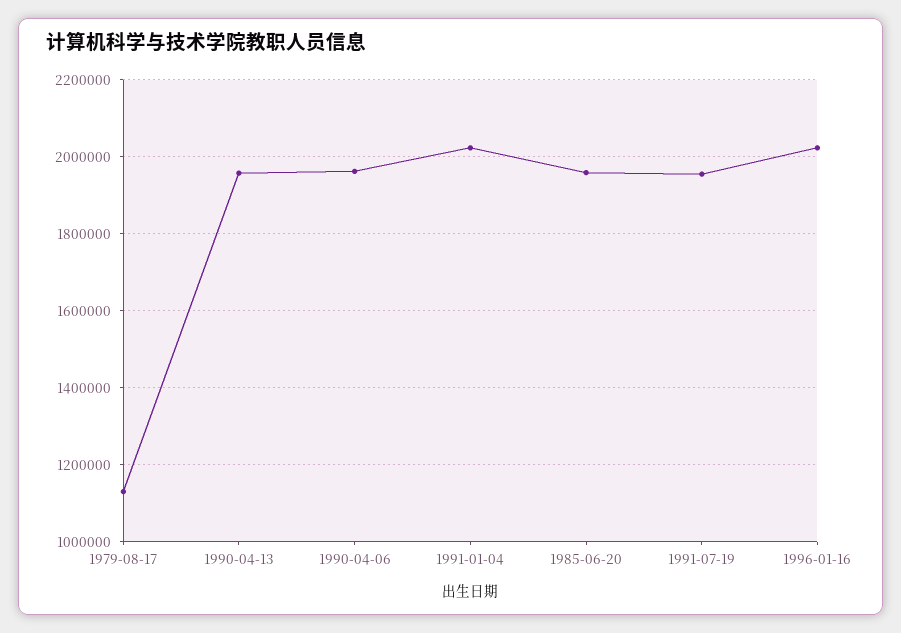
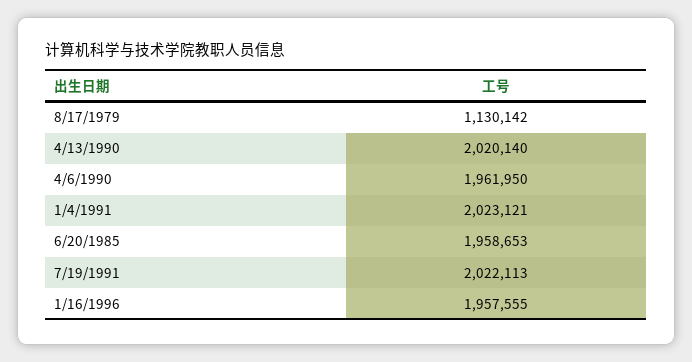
1990-04-13: 1960000 -> 2020140
1991-07-19: 1960000 -> 2022113
1996-01-16: 2020000 -> 1957555

